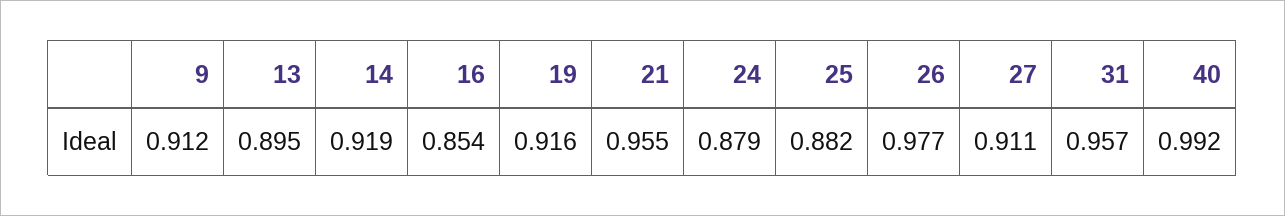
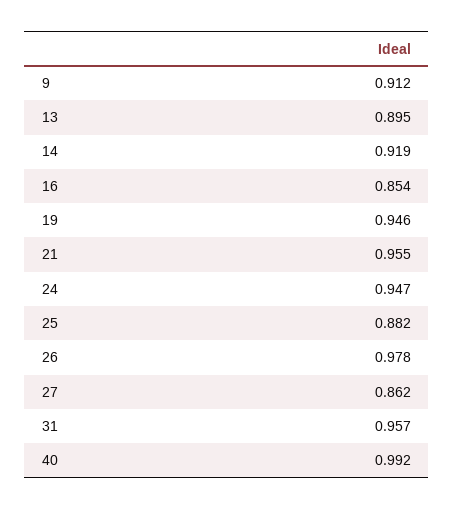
19: 0.916 -> 0.946
24: 0.879 -> 0.947
26: 0.977 -> 0.978
27: 0.911 -> 0.862

